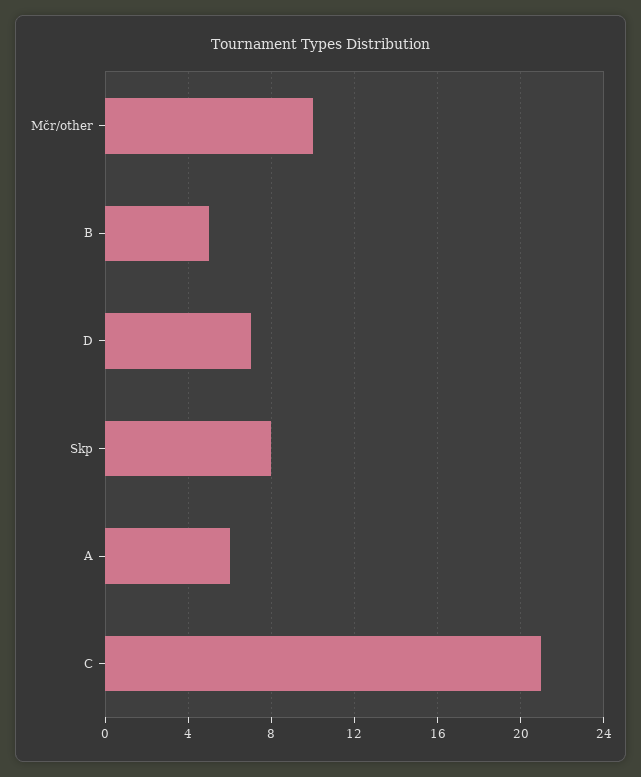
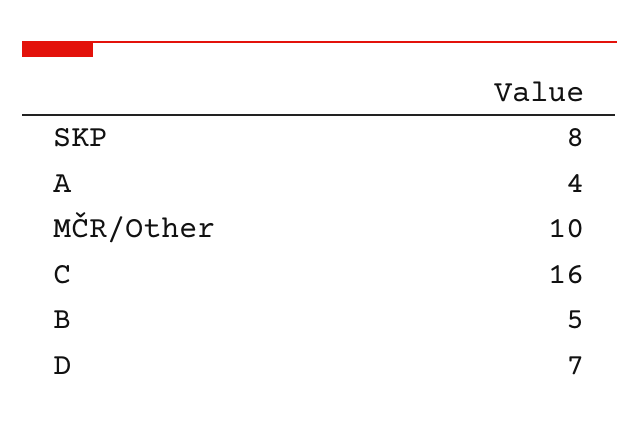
A: 6 -> 4
C: 21 -> 16

